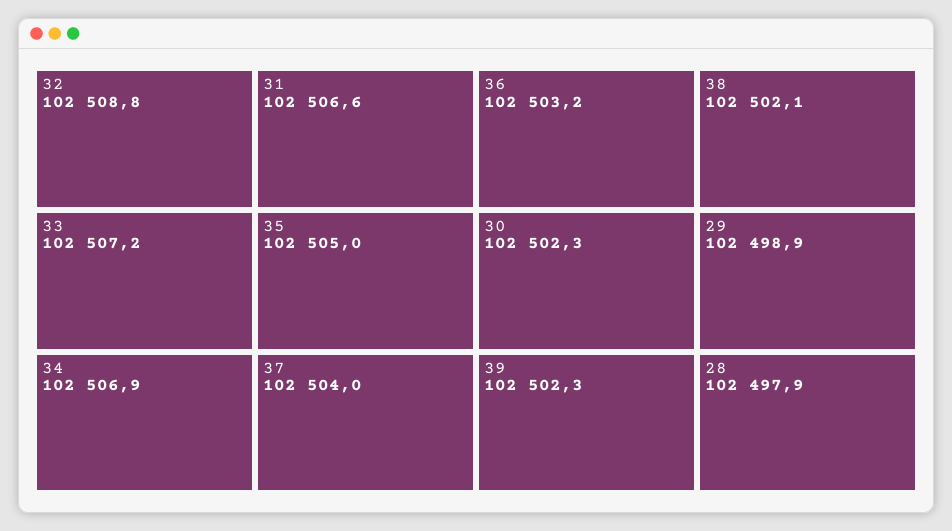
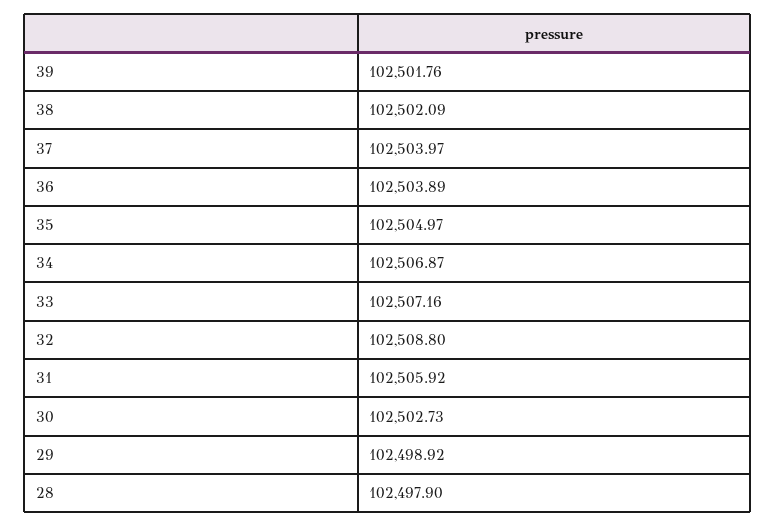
31: 102506.6 -> 102505.92
36: 102503.2 -> 102503.89
30: 102502.3 -> 102502.73
39: 102502.3 -> 102501.76

